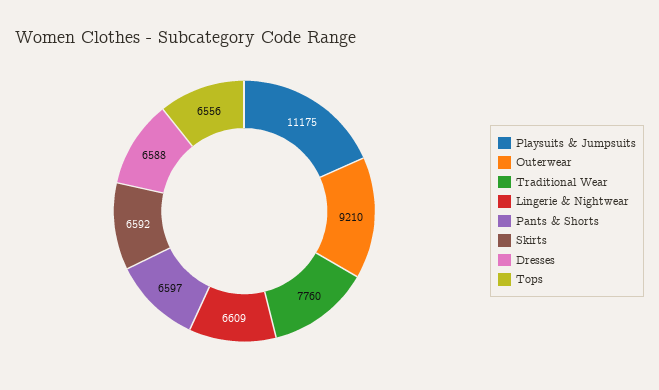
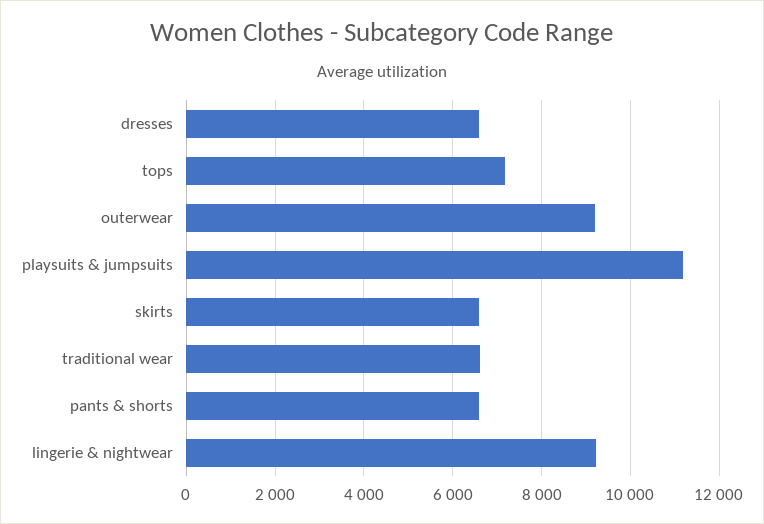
Traditional Wear: 7760 -> 6600
Lingerie & Nightwear: 6609 -> 9200
Tops: 6556 -> 7200

